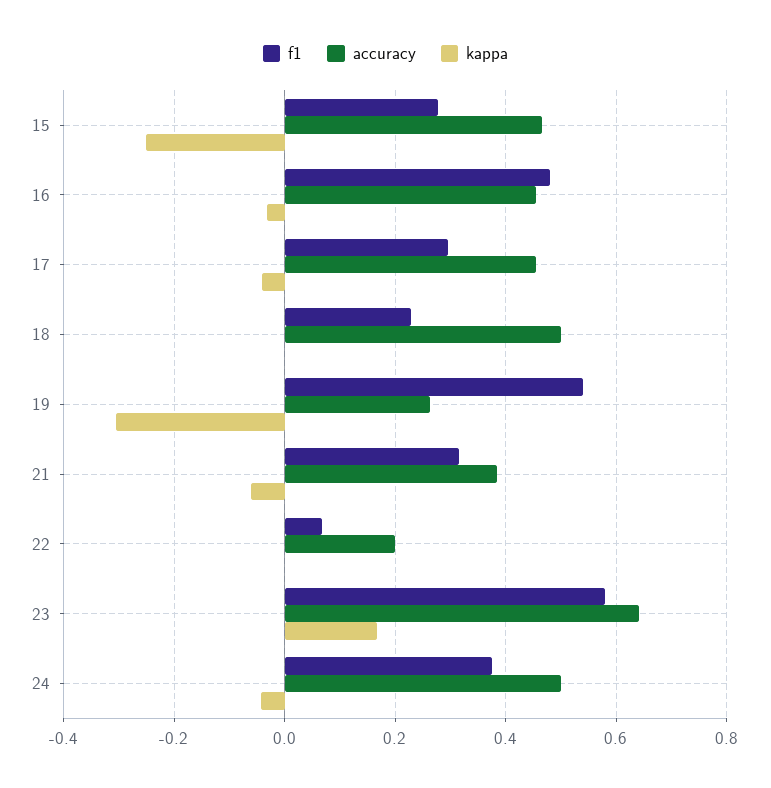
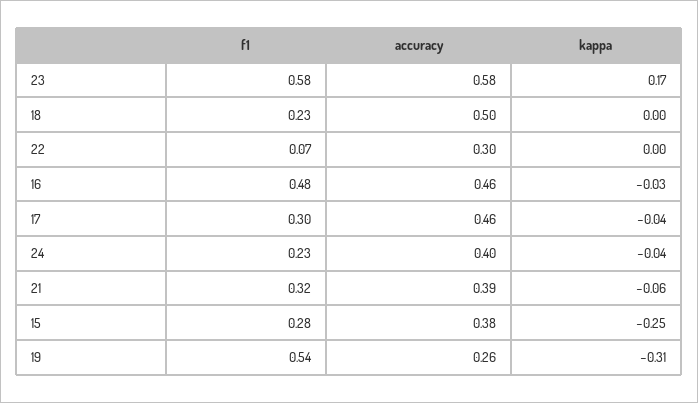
accuracy, 15: 0.46 -> 0.38
accuracy, 22: 0.2 -> 0.3
accuracy, 23: 0.64 -> 0.58
f1, 24: 0.38 -> 0.23
accuracy, 24: 0.5 -> 0.4

